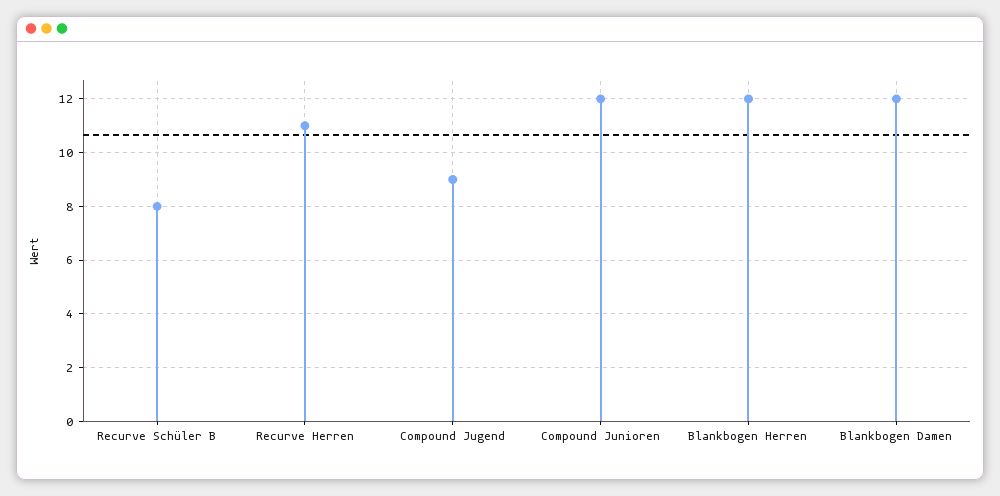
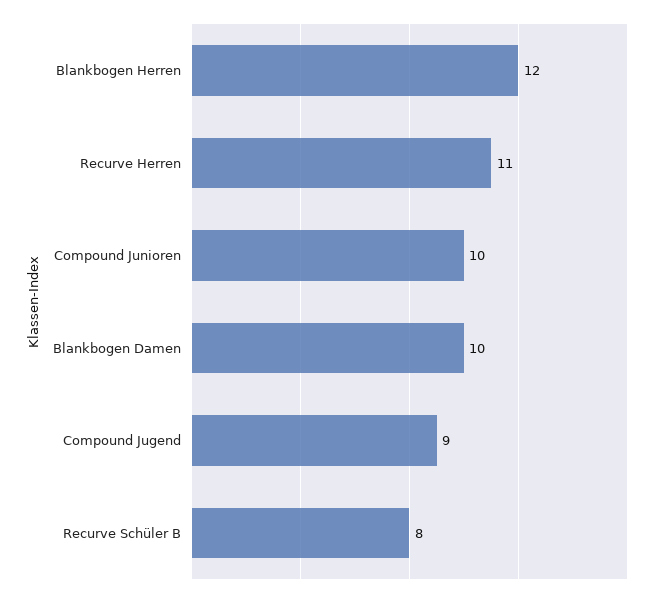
Compound Junioren: 12 -> 10
Blankbogen Damen: 12 -> 10

